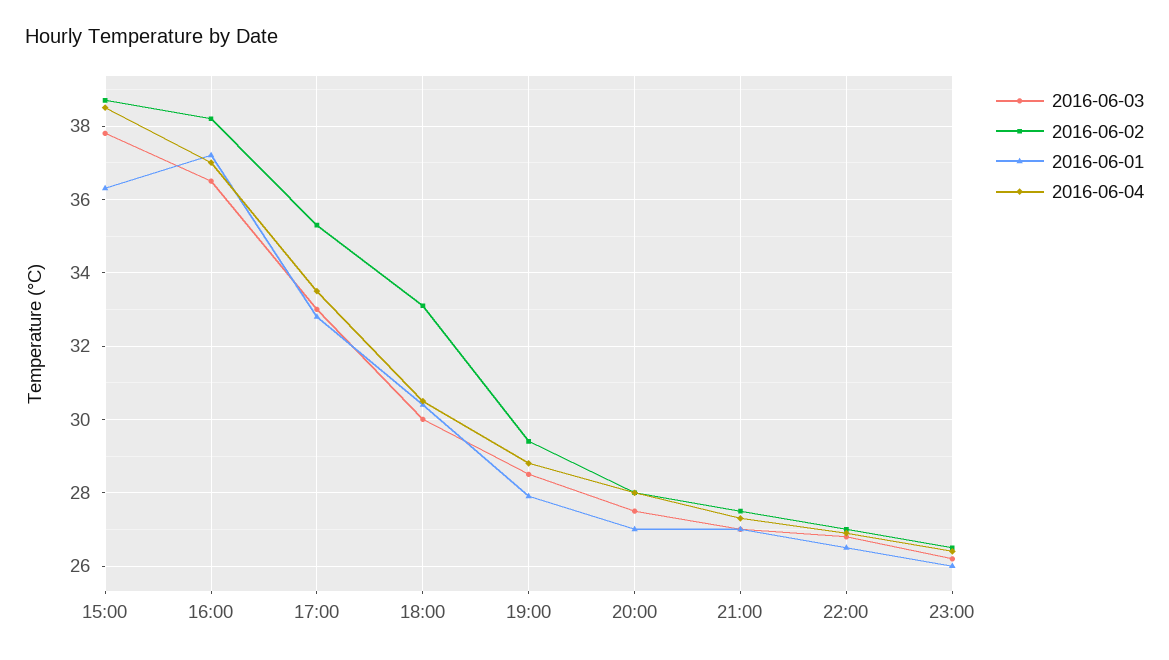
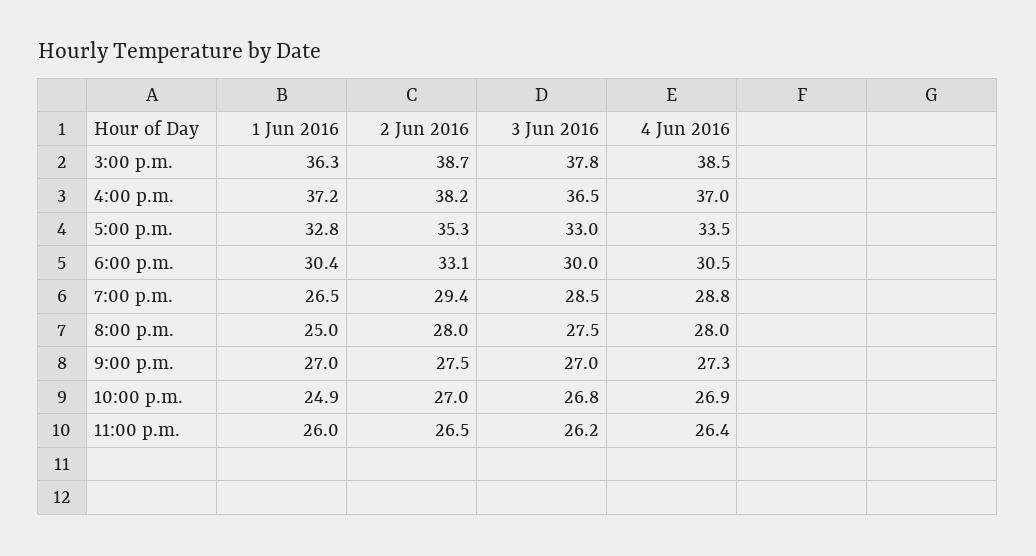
2016-06-01, 19:00: 28 -> 26.5
2016-06-01, 20:00: 27 -> 25
2016-06-01, 22:00: 26.5 -> 24.9

